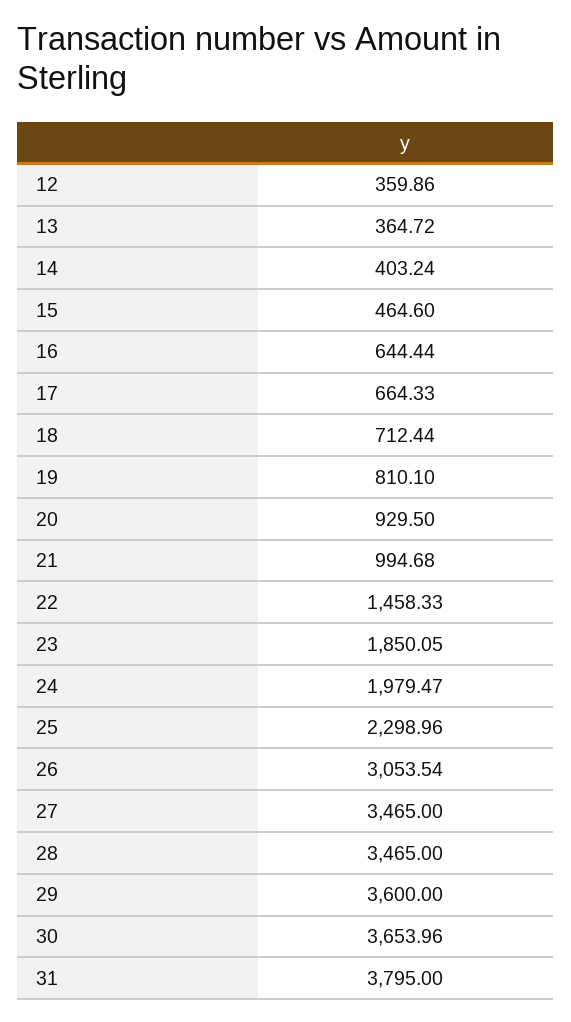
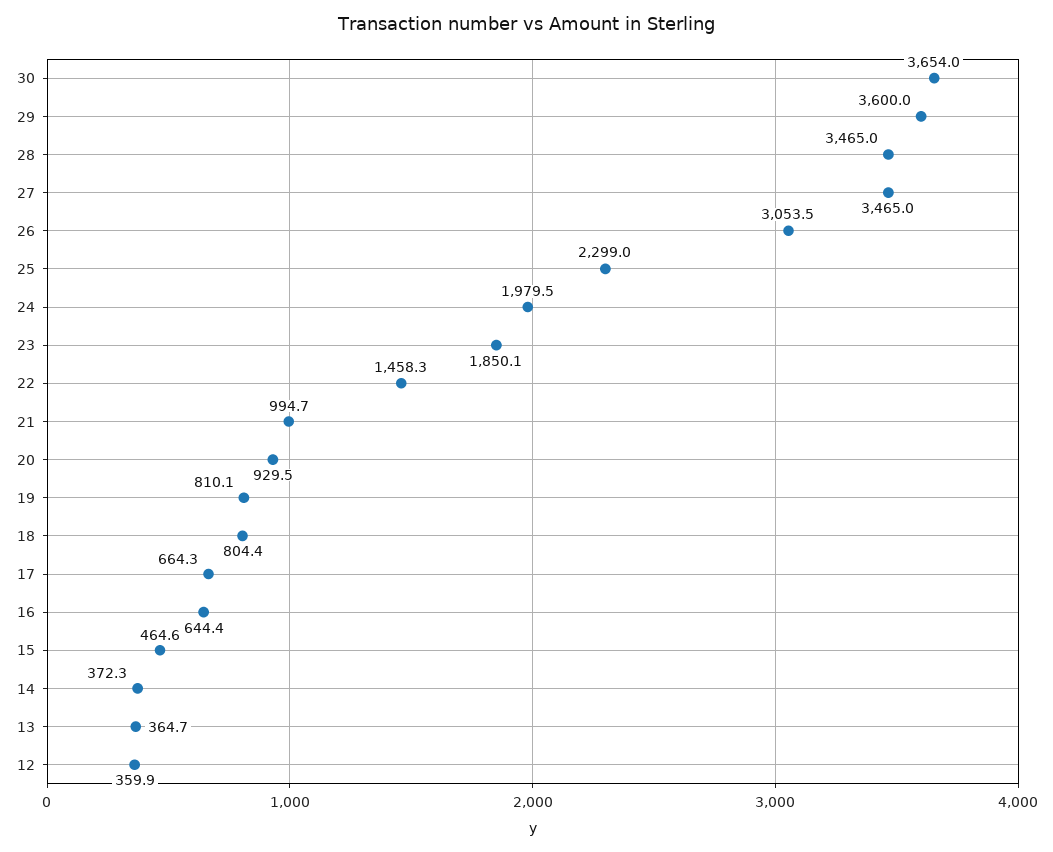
14: 403.24 -> 372.3
18: 712.44 -> 804.4
31: 3795 -> none

